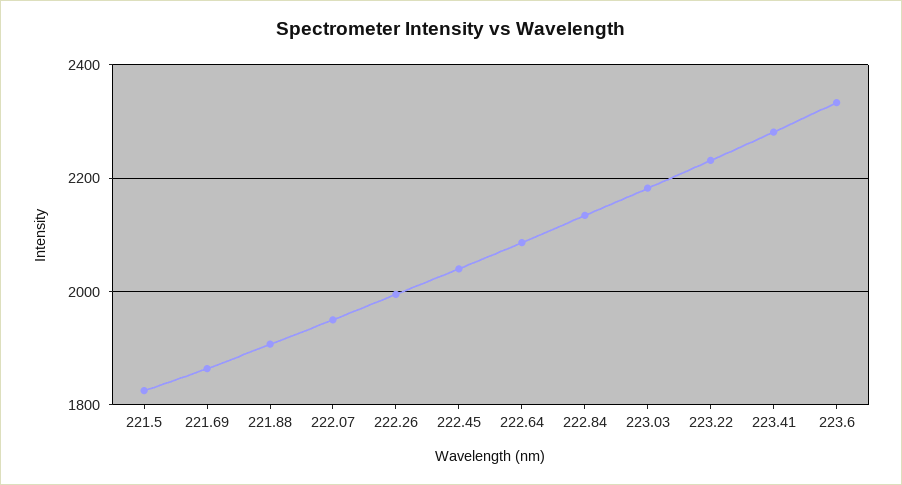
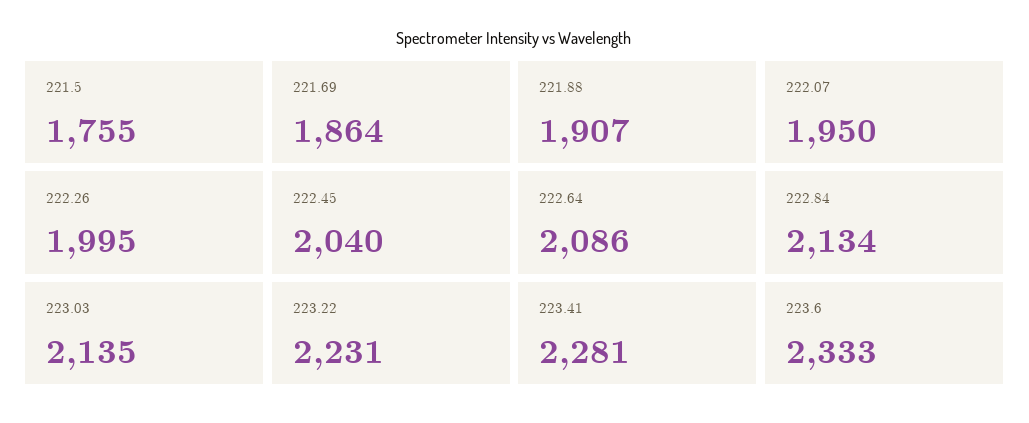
221.5: 1820 -> 1755
223.03: 2180 -> 2135

